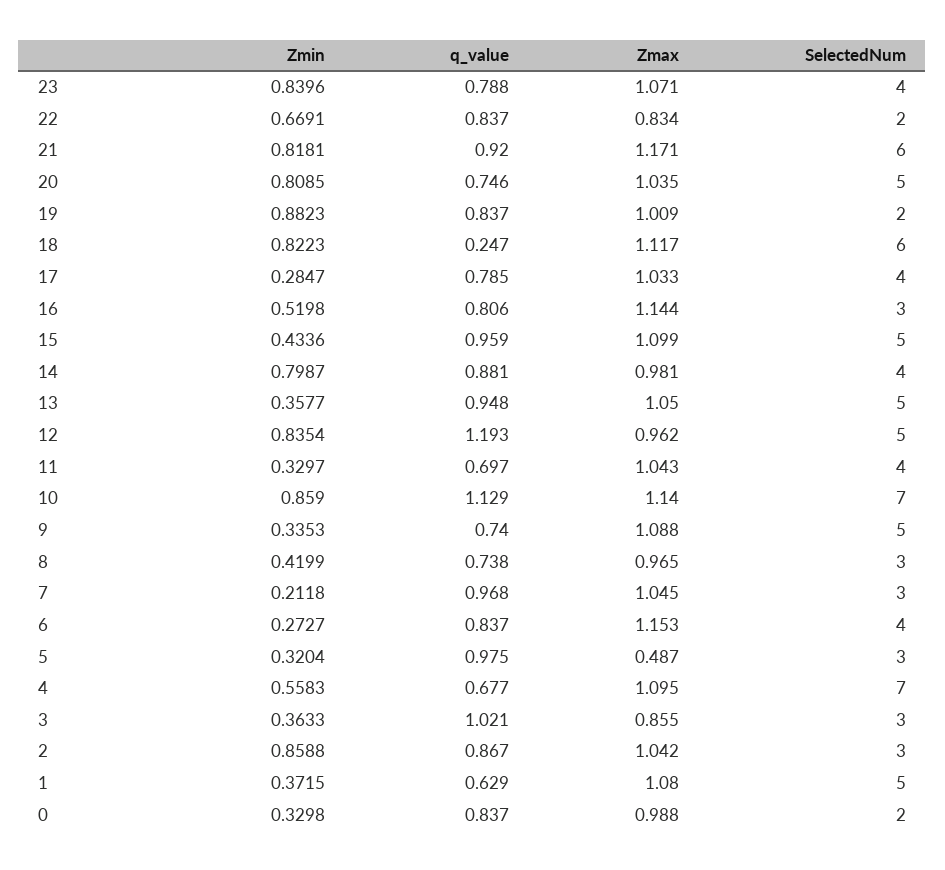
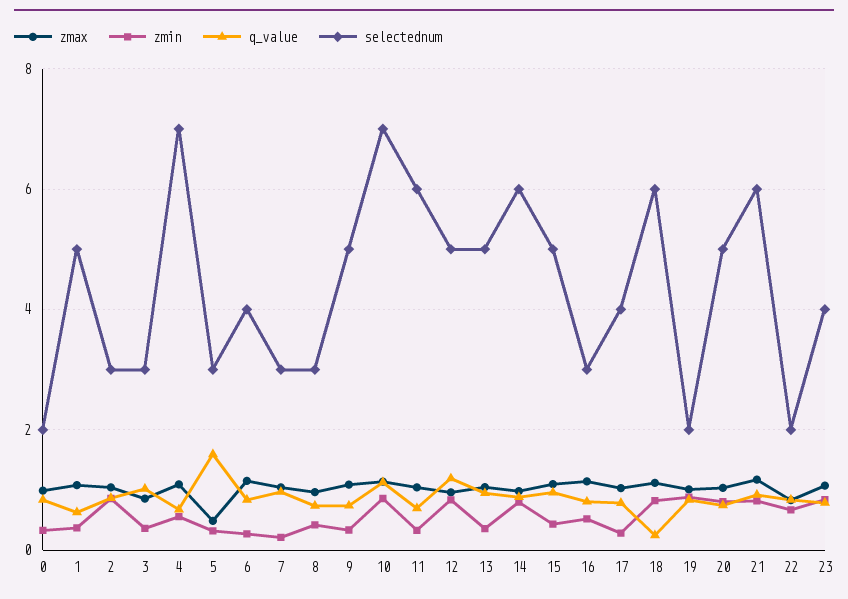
SelectedNum, 14: 4 -> 6
SelectedNum, 11: 4 -> 6
q_value, 5: 0.975 -> 1.6

